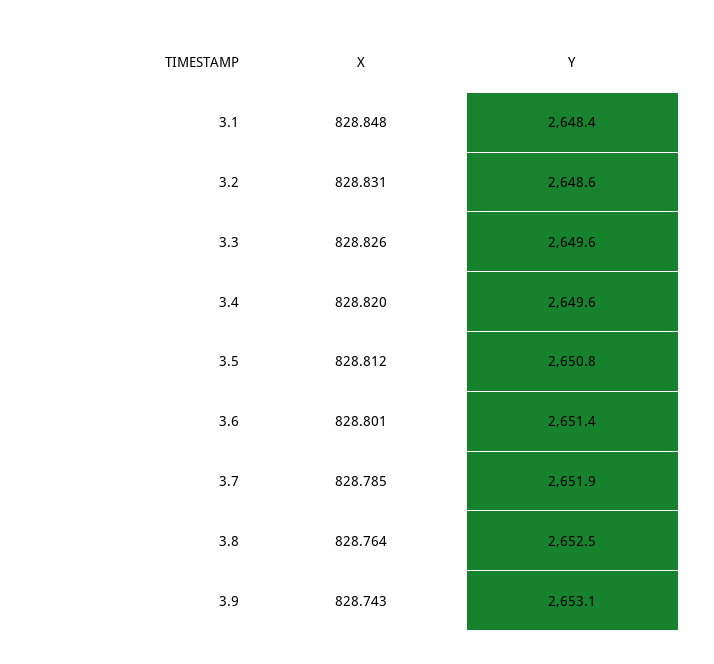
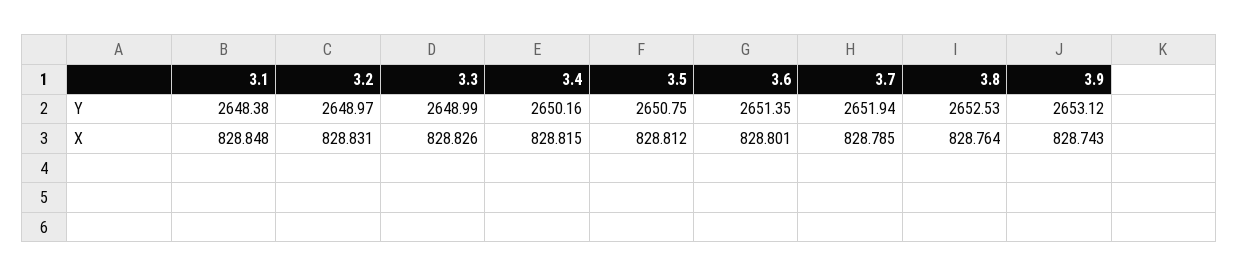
Y, 3.2: 2648.6 -> 2648.97
Y, 3.3: 2649.6 -> 2648.99
X, 3.4: 828.82 -> 828.815
Y, 3.4: 2649.6 -> 2650.16

